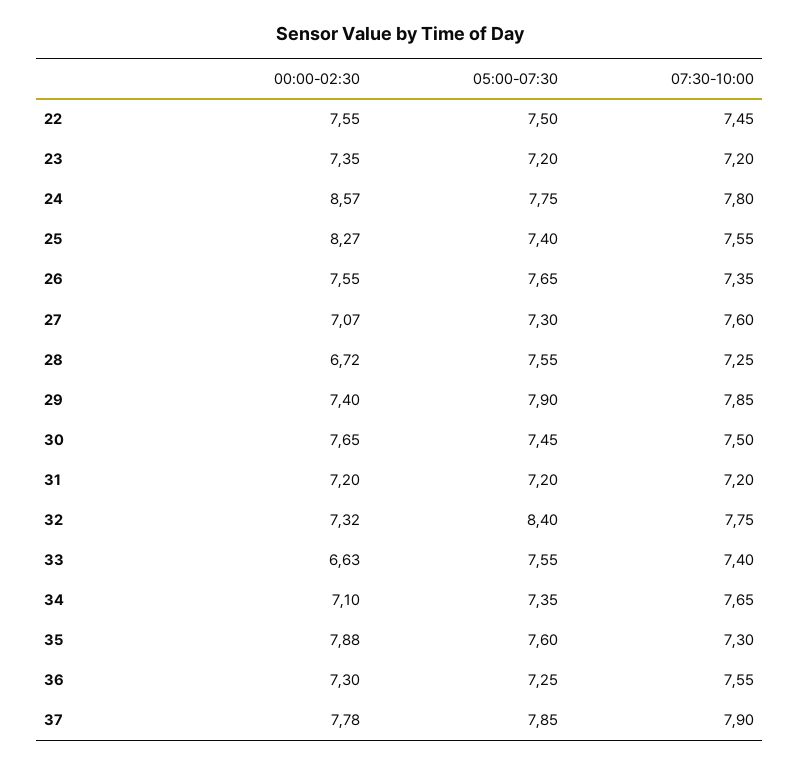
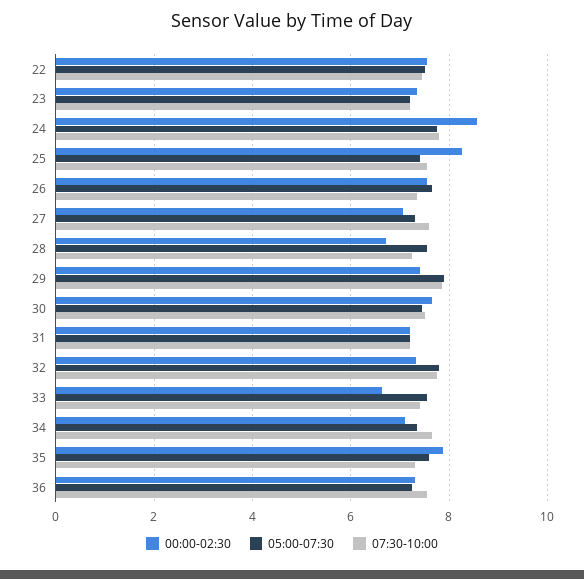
05:00-07:30, 32: 8.4 -> 7.8
00:00-02:30, 37: 7.78 -> none
05:00-07:30, 37: 7.85 -> none
07:30-10:00, 37: 7.9 -> none

